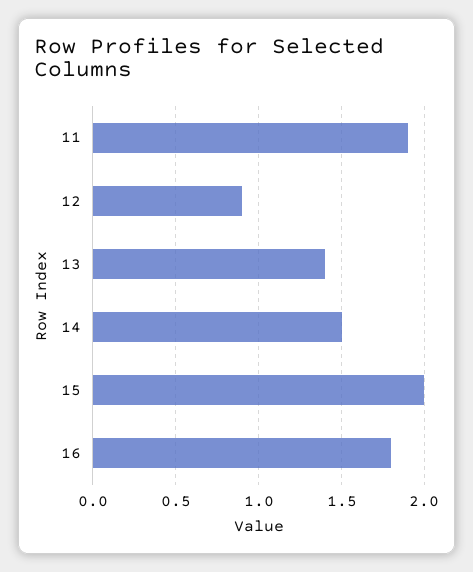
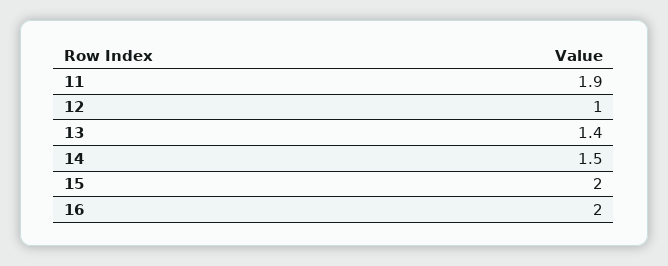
12: 0.9 -> 1
16: 1.8 -> 2

